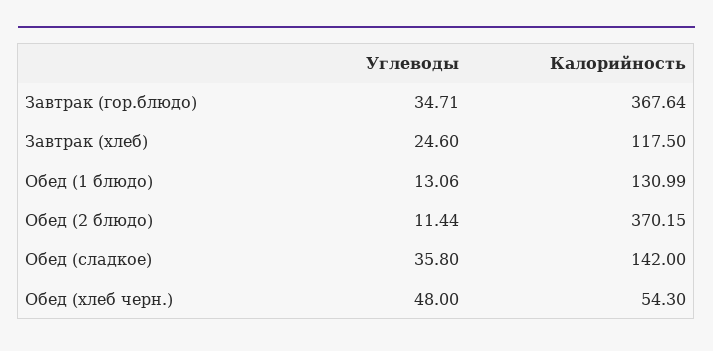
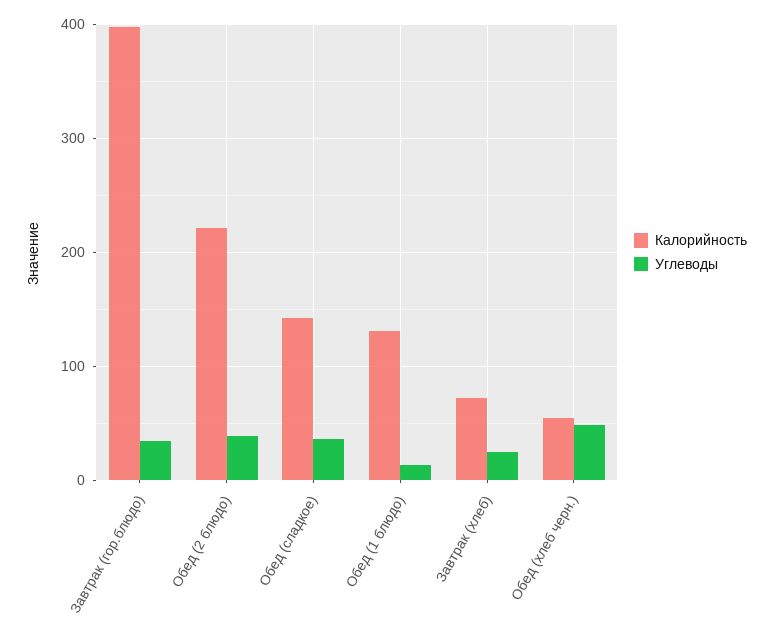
Калорийность, Завтрак (гор.блюдо): 367.64 -> 400
Калорийность, Завтрак (хлеб): 117.5 -> 70
Углеводы, Обед (2 блюдо): 11.44 -> 40
Калорийность, Обед (2 блюдо): 370.15 -> 220

